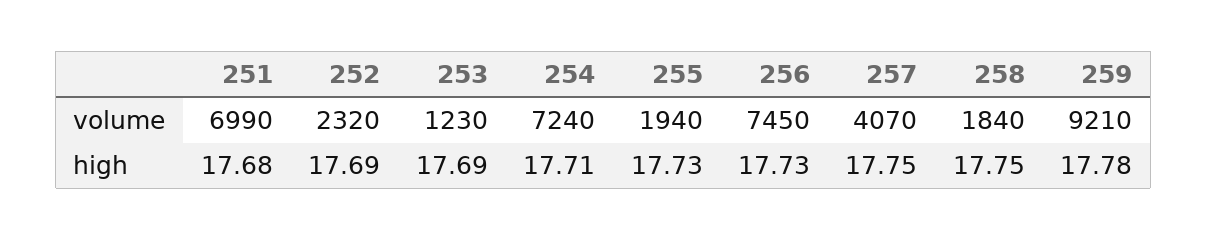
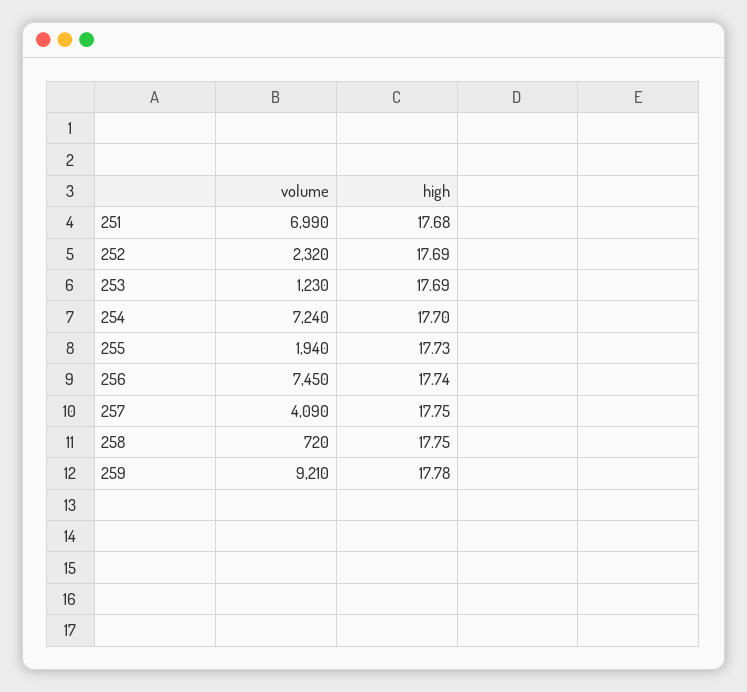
257, volume: 4070 -> 4090
258, volume: 1840 -> 720
254, high: 17.71 -> 17.7
256, high: 17.73 -> 17.74

